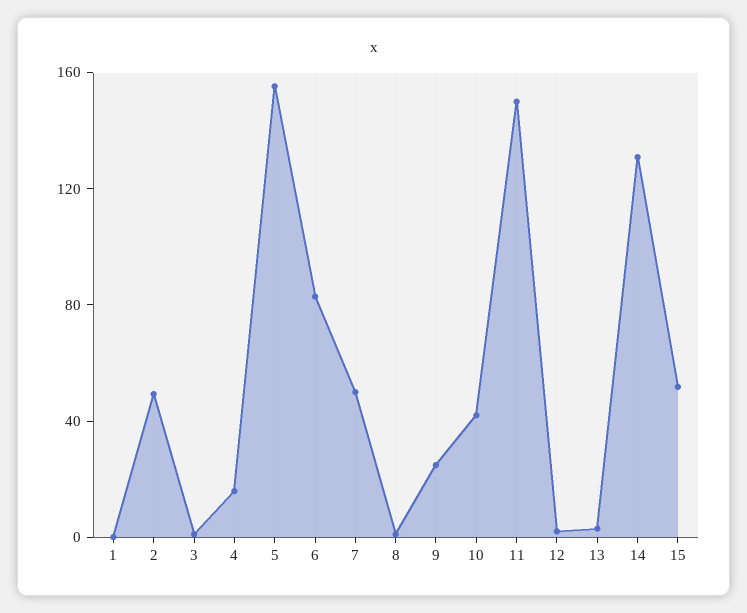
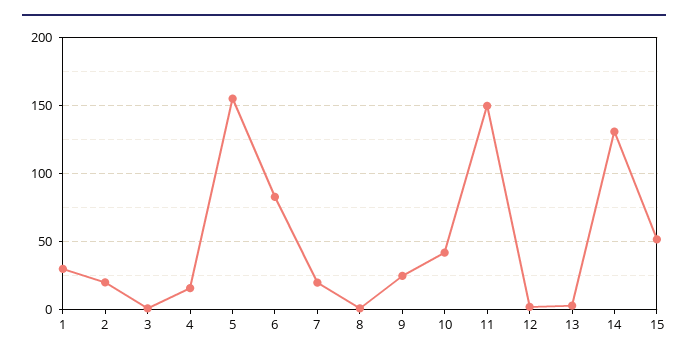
1: 0 -> 30
2: 50 -> 20
7: 50 -> 20

